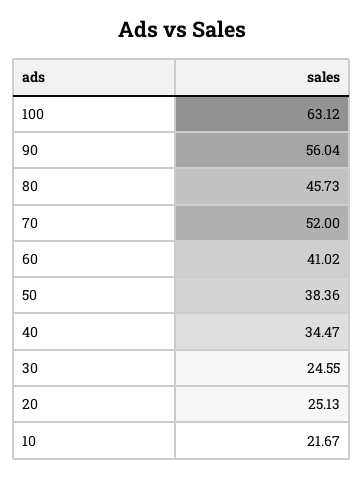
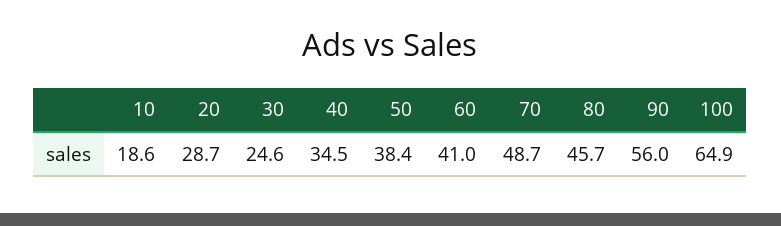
100: 63.12 -> 64.9
70: 52 -> 48.7
20: 25.13 -> 28.7
10: 21.67 -> 18.6

